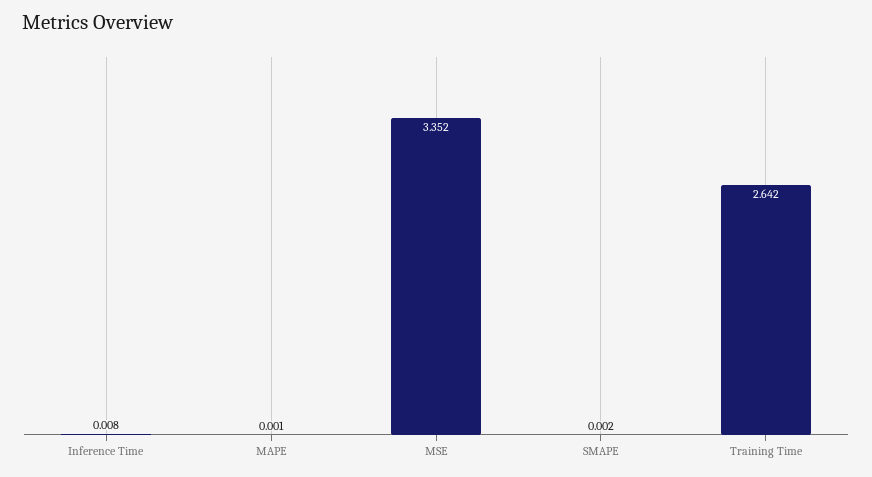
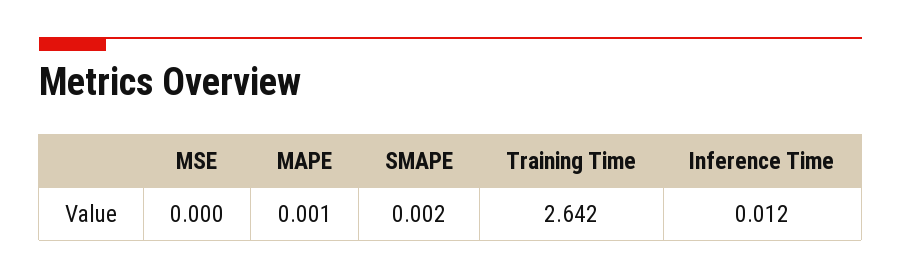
Inference Time: 0.008 -> 0.012
MSE: 3.352 -> 0

